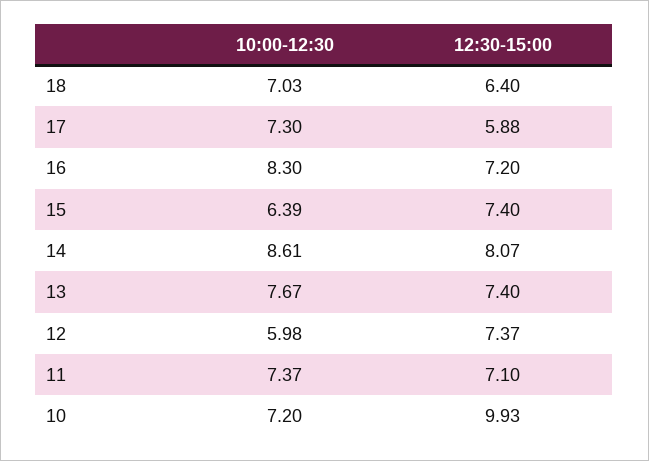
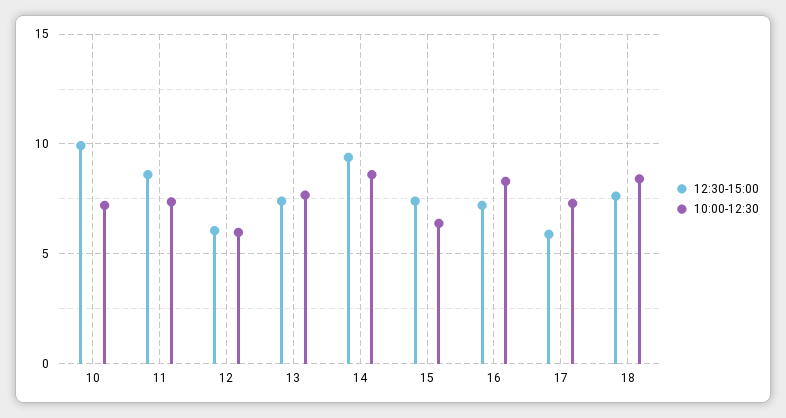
10:00-12:30, 18: 7.03 -> 8.5
12:30-15:00, 18: 6.4 -> 7.5
12:30-15:00, 14: 8.07 -> 9.5
12:30-15:00, 12: 7.37 -> 6
12:30-15:00, 11: 7.1 -> 8.5

